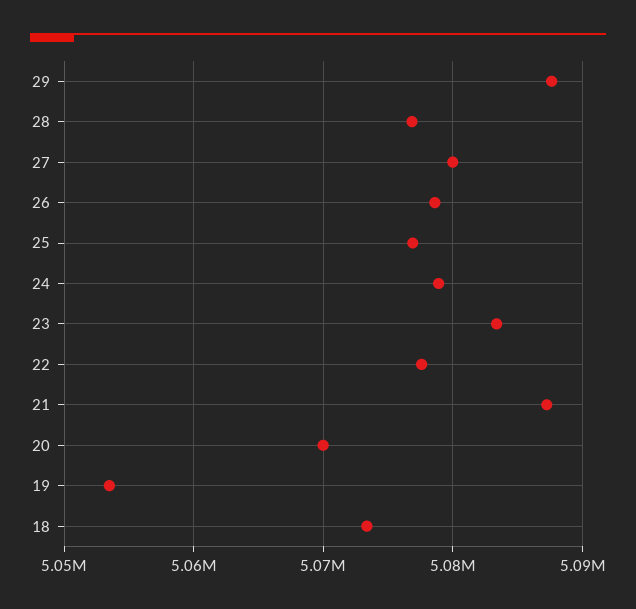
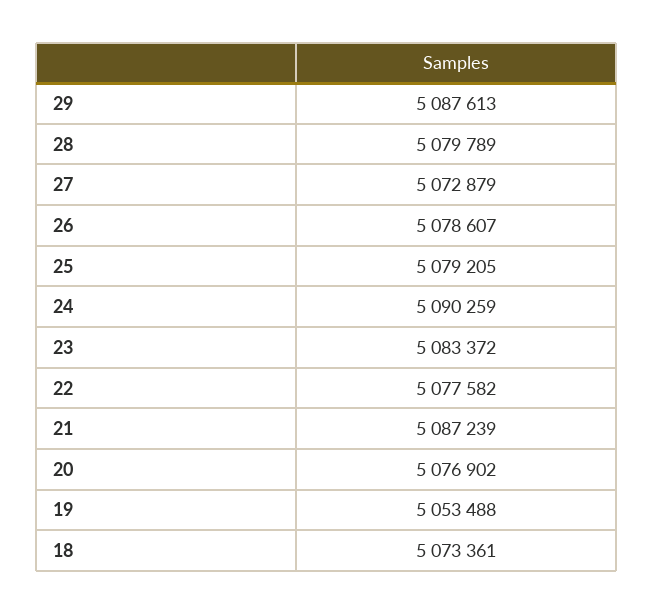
28: 5077000 -> 5079789
27: 5080000 -> 5072879
25: 5077000 -> 5079205
24: 5079000 -> 5090259
20: 5070000 -> 5076902

